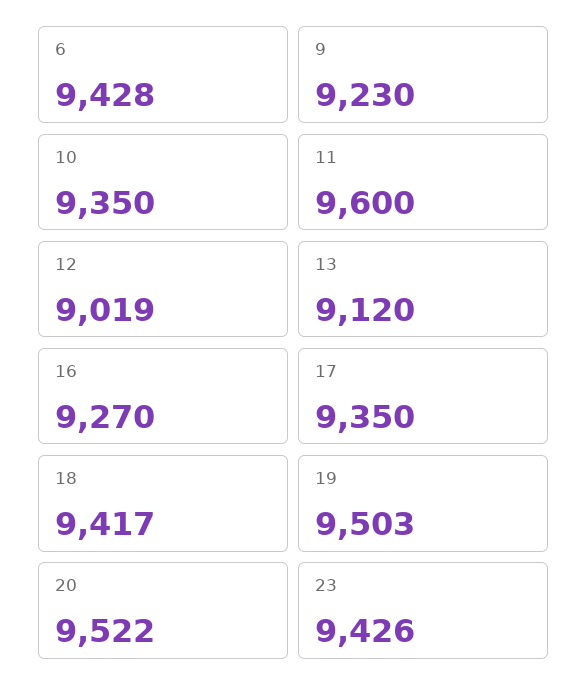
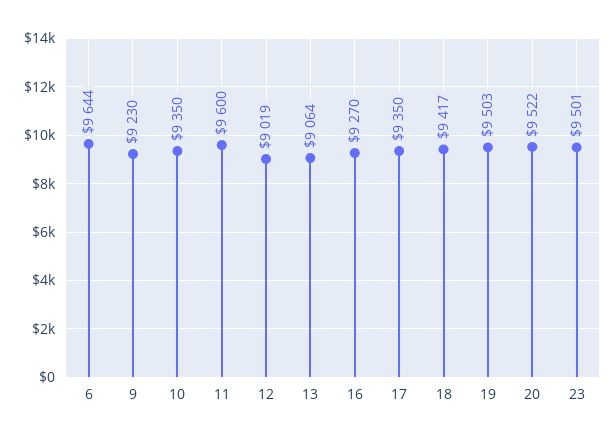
6: 9428 -> 9644
13: 9120 -> 9064
23: 9426 -> 9501

